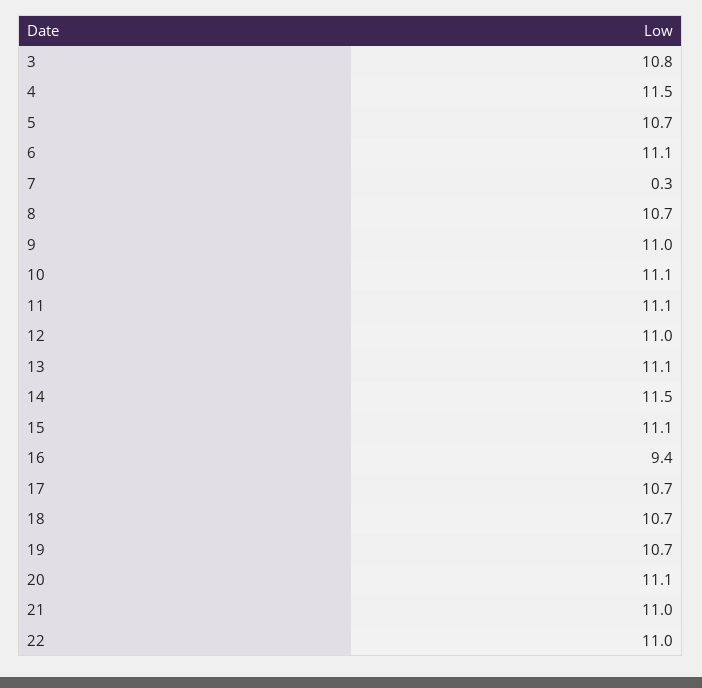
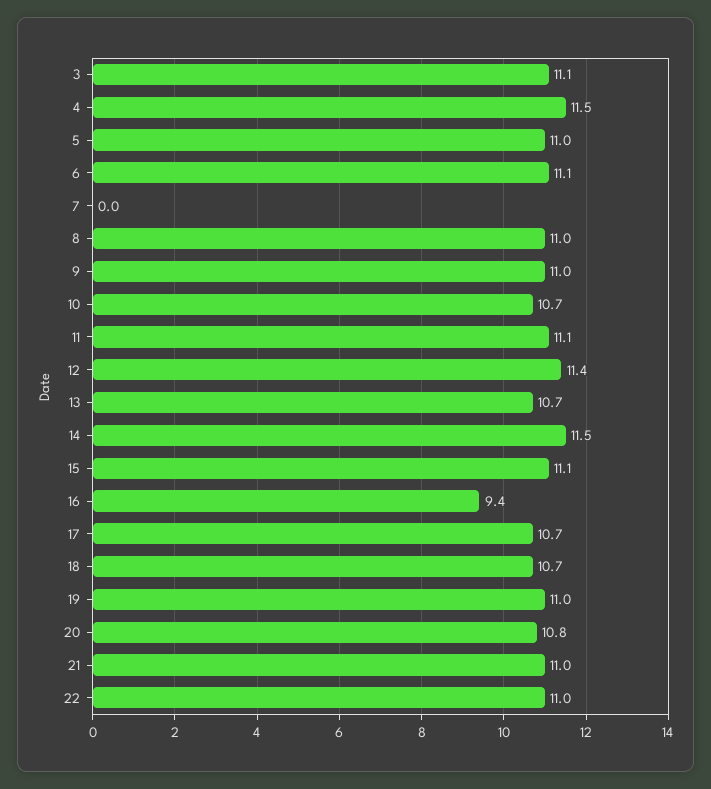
3: 10.8 -> 11.1
5: 10.7 -> 11
7: 0.3 -> 0
8: 10.7 -> 11
10: 11.1 -> 10.7
12: 11 -> 11.4
13: 11.1 -> 10.7
19: 10.7 -> 11
20: 11.1 -> 10.8

